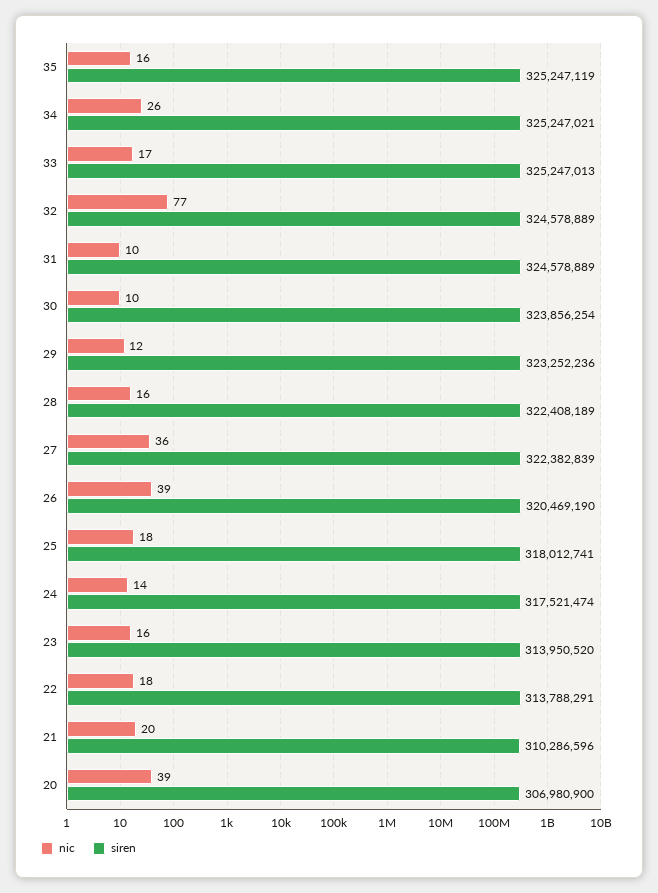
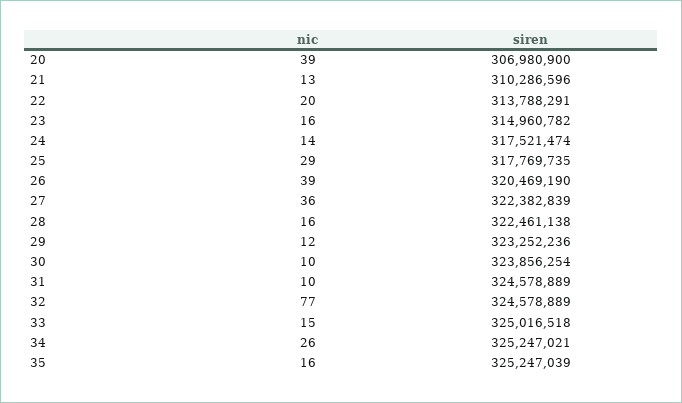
siren, 35: 325247119 -> 325247039
nic, 33: 17 -> 15
siren, 33: 325247013 -> 325016518
siren, 28: 322408189 -> 322461138
nic, 25: 18 -> 29
siren, 25: 318012741 -> 317769735
siren, 23: 313950520 -> 314960782
nic, 22: 18 -> 20
nic, 21: 20 -> 13

